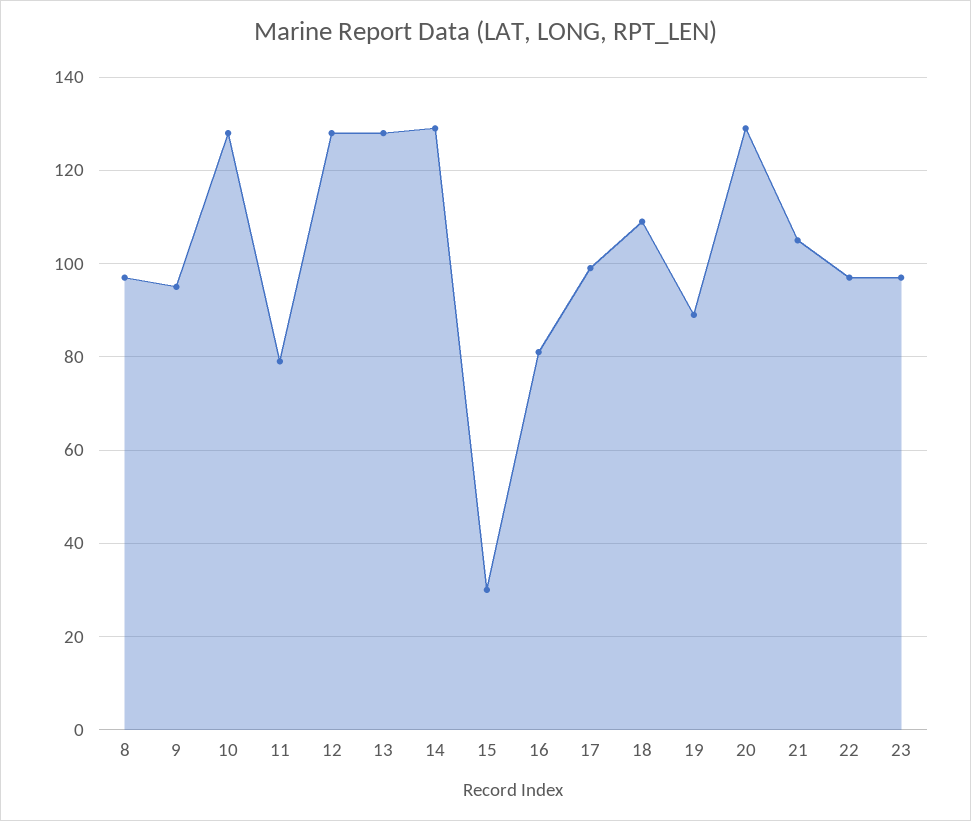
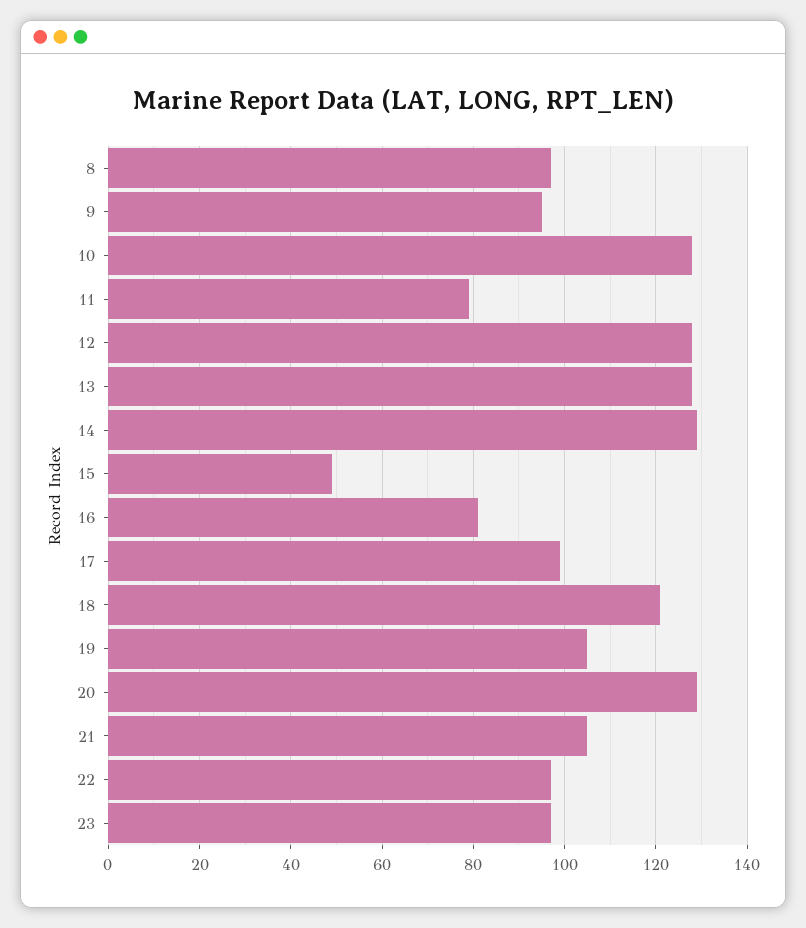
15: 30 -> 50
18: 110 -> 120
19: 90 -> 105

